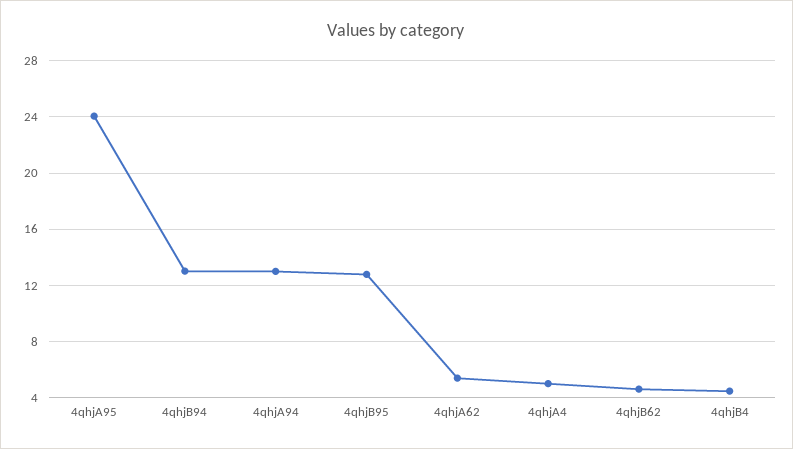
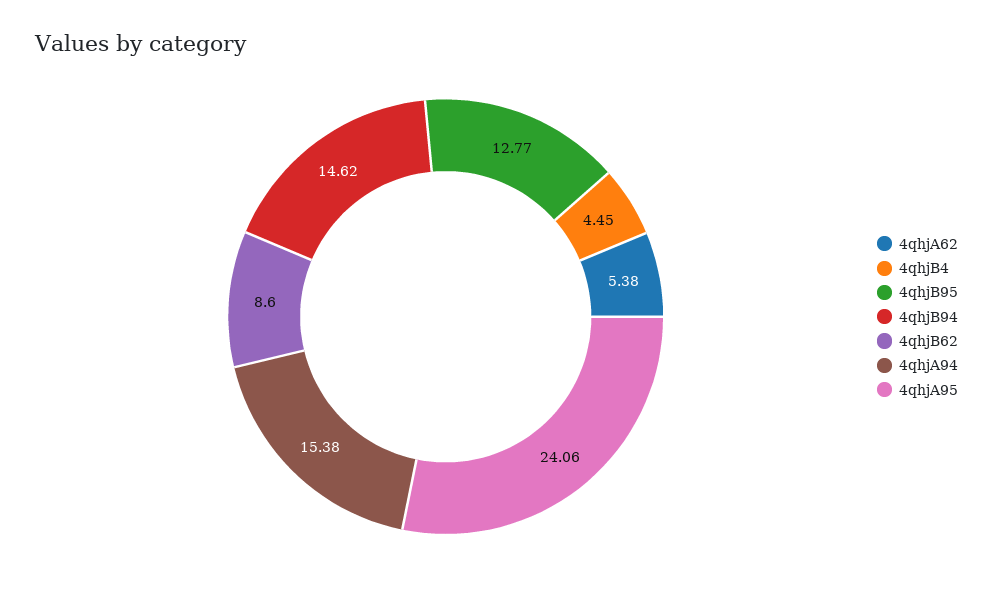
4qhjB94: 13 -> 14.62
4qhjA94: 13 -> 15.38
4qhjA4: 5 -> none
4qhjB62: 4.5 -> 8.6

